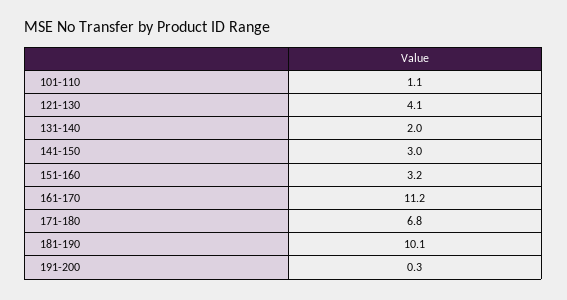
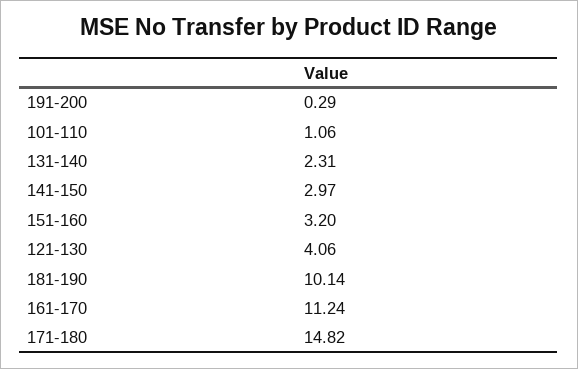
131-140: 2 -> 2.31
171-180: 6.8 -> 14.82

